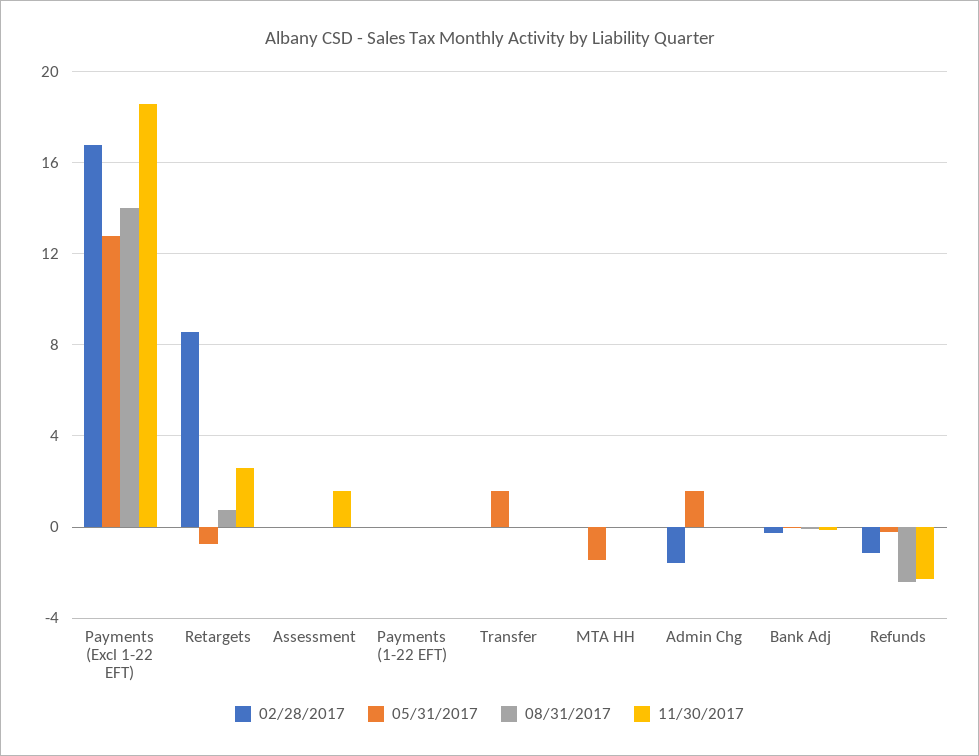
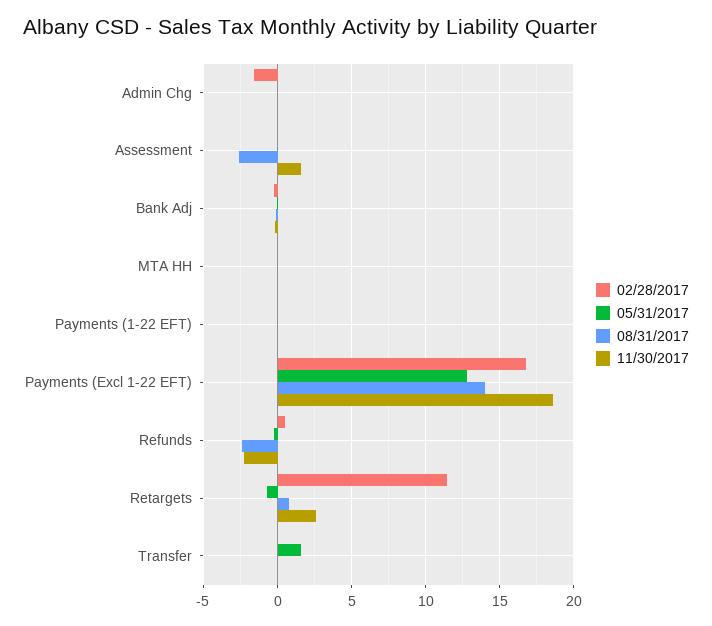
02/28/2017, Retargets: 8.5 -> 11.5
08/31/2017, Assessment: 0 -> -2.5
05/31/2017, MTA HH: -1.5 -> 0
05/31/2017, Admin Chg: 1.5 -> 0
02/28/2017, Refunds: -1 -> 0.5

